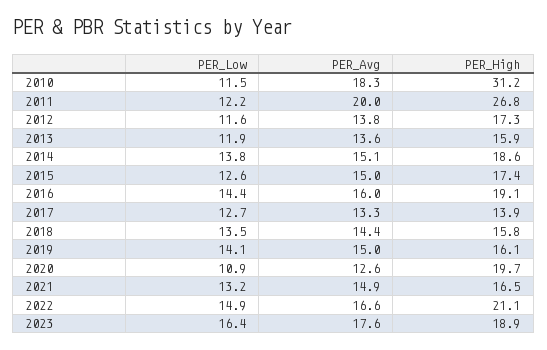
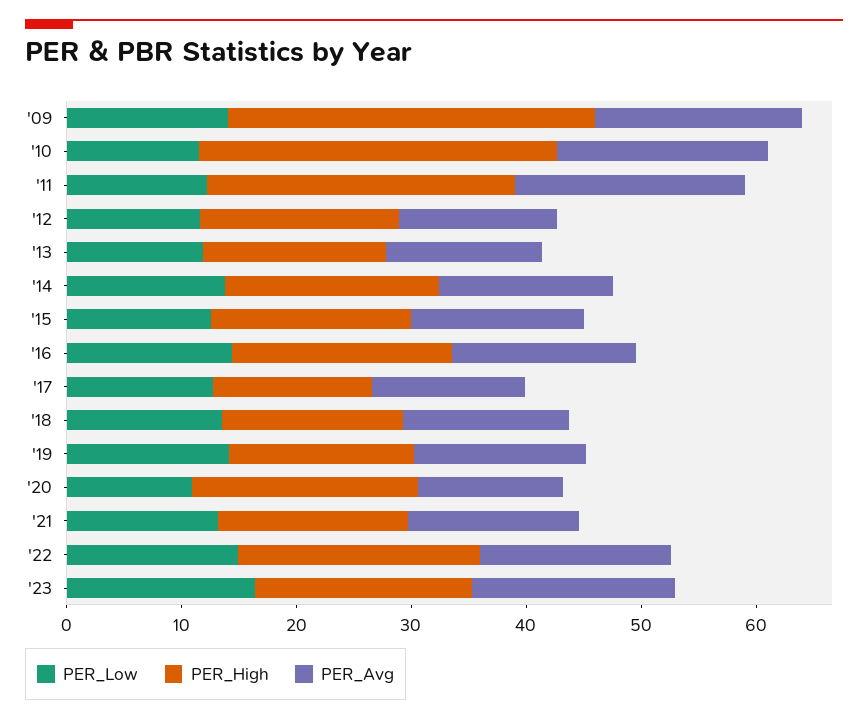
PER_Low, '09: none -> 14
PER_High, '09: none -> 32
PER_Avg, '09: none -> 18

